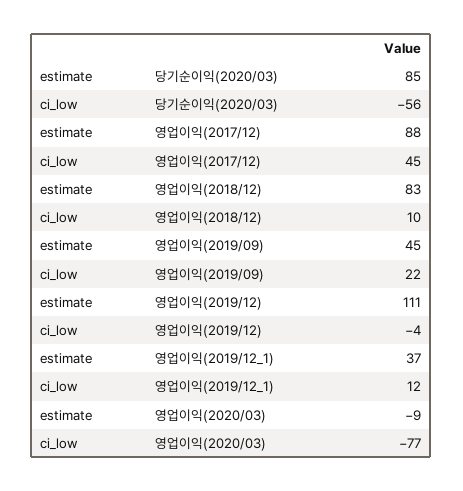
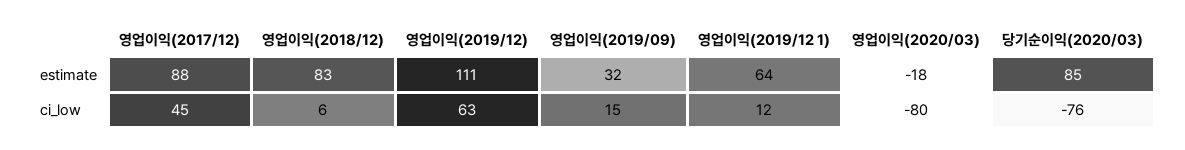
ci_low, 당기순이익(2020/03): -56 -> -76
ci_low, 영업이익(2018/12): 10 -> 6
estimate, 영업이익(2019/09): 45 -> 32
ci_low, 영업이익(2019/09): 22 -> 15
ci_low, 영업이익(2019/12): -4 -> 63
estimate, 영업이익(2019/12_1): 37 -> 64
estimate, 영업이익(2020/03): -9 -> -18
ci_low, 영업이익(2020/03): -77 -> -80

